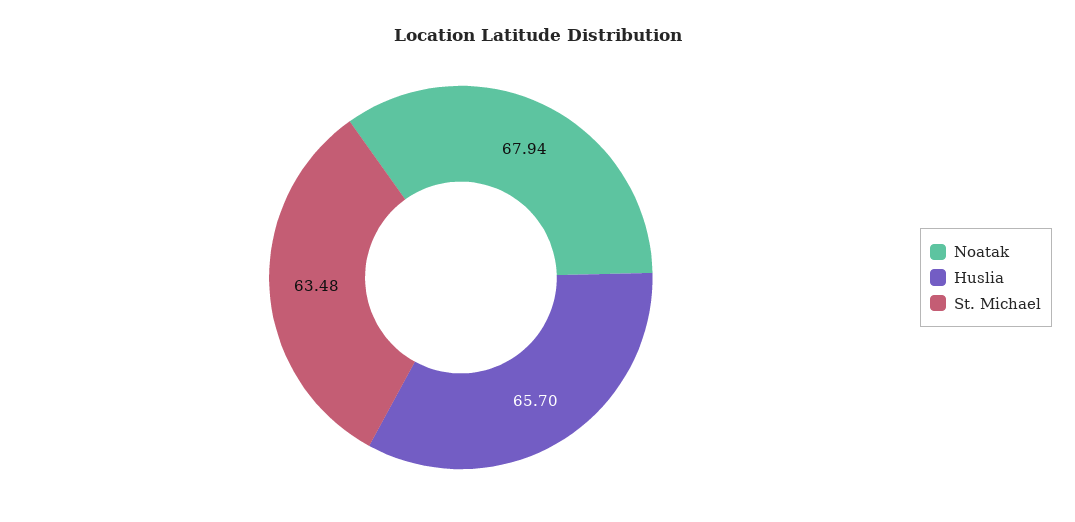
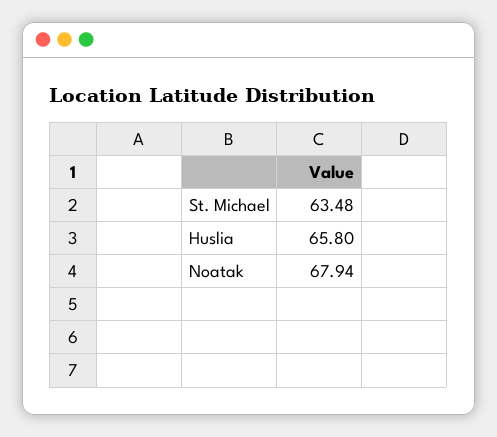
Huslia: 65.7 -> 65.8

